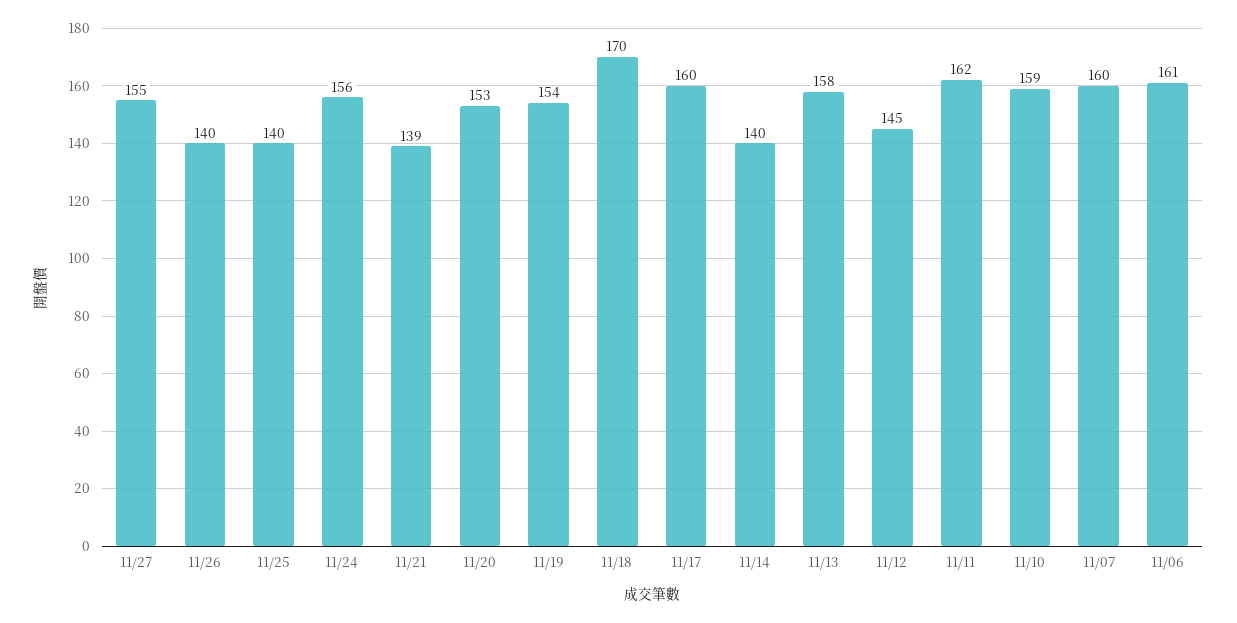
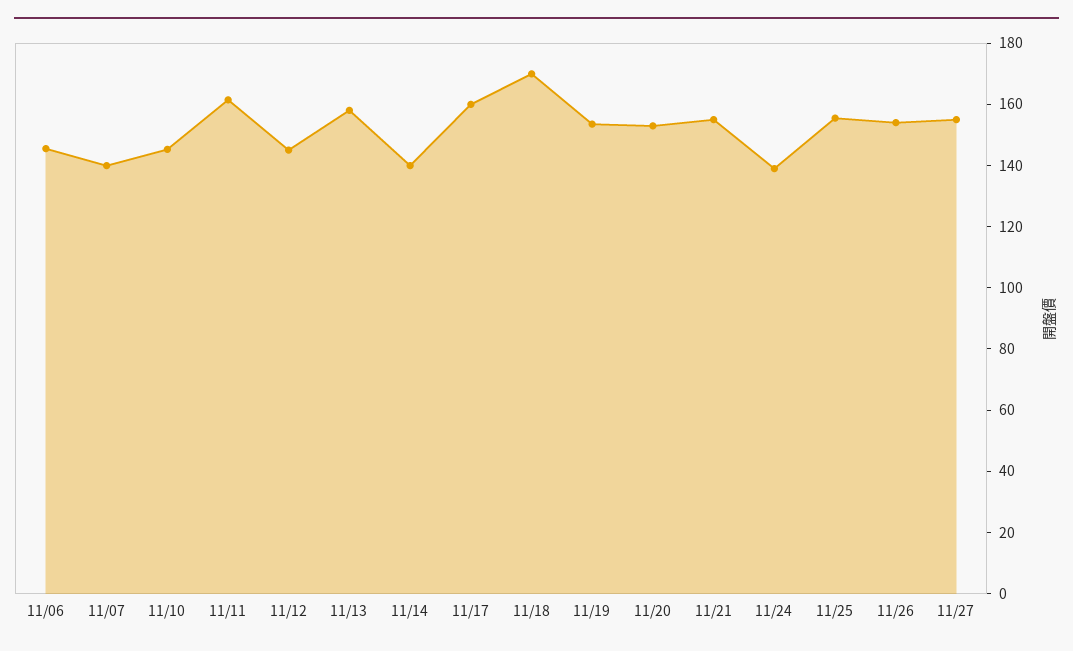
11/26: 140 -> 155
11/25: 140 -> 155
11/24: 156 -> 140
11/21: 139 -> 155
11/10: 159 -> 145
11/07: 160 -> 140
11/06: 161 -> 145

